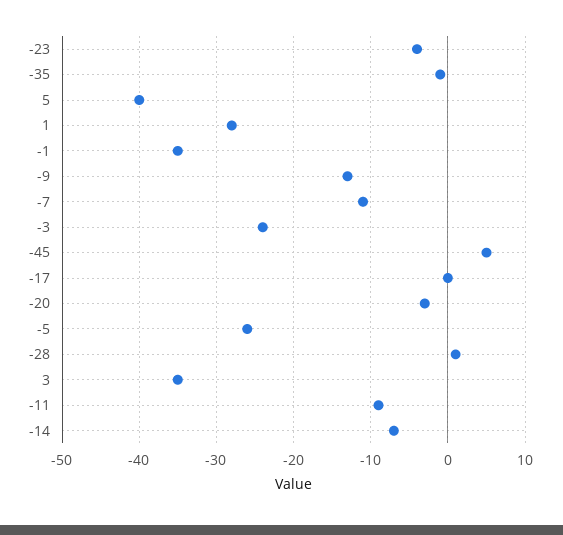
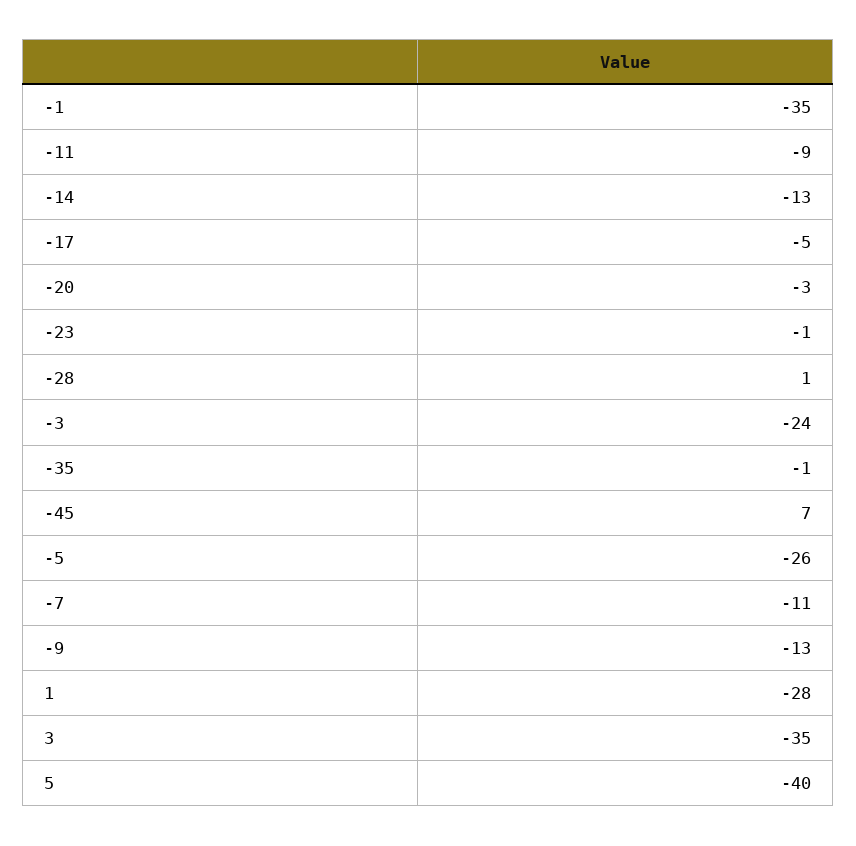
-23: -4 -> -1
-45: 5 -> 7
-17: 0 -> -5
-14: -7 -> -13

